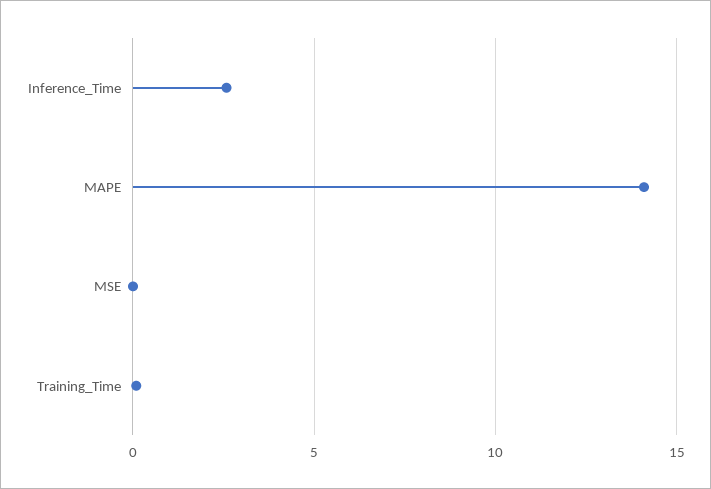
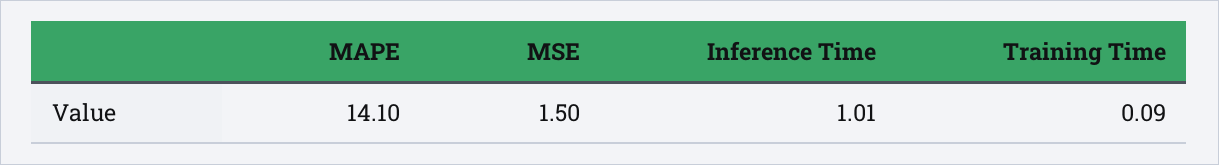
Inference_Time: 2.5 -> 1.01
MSE: 0 -> 1.5

